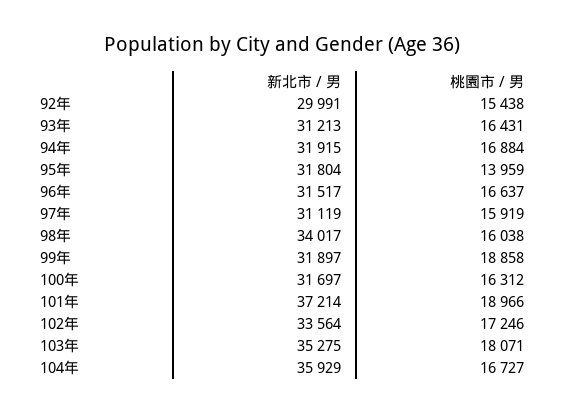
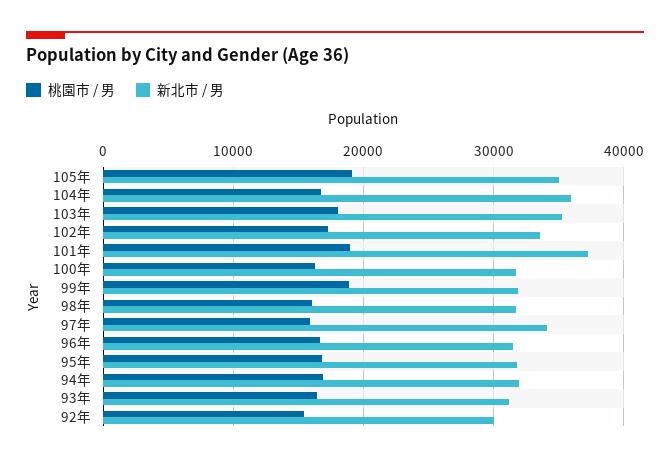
桃園市 / 男, 95年: 13959 -> 17000
新北市 / 男, 97年: 31119 -> 34000
新北市 / 男, 98年: 34017 -> 32000
桃園市 / 男, 105年: none -> 19000
新北市 / 男, 105年: none -> 35000

